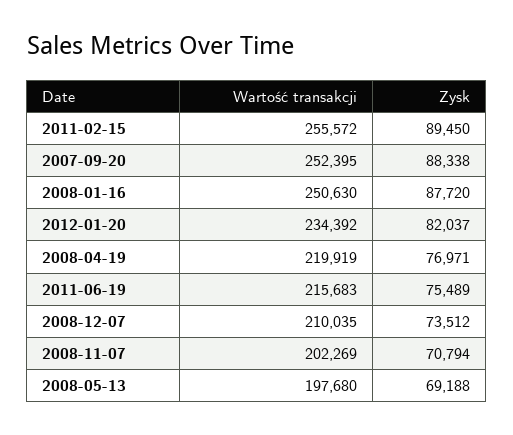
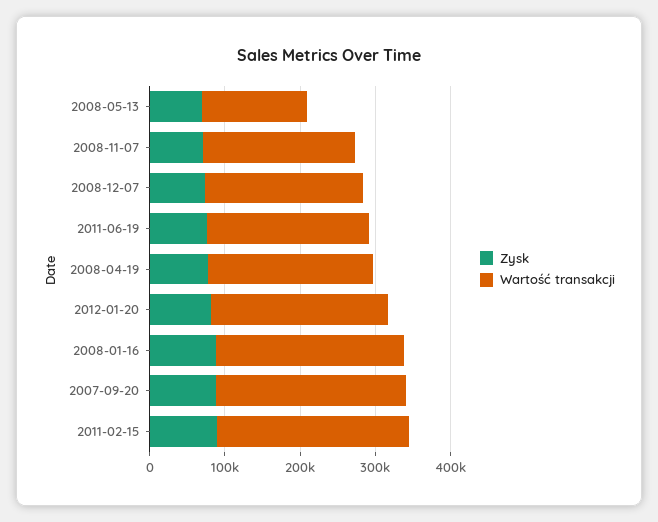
Wartość transakcji, 2008-05-13: 197680 -> 140000

